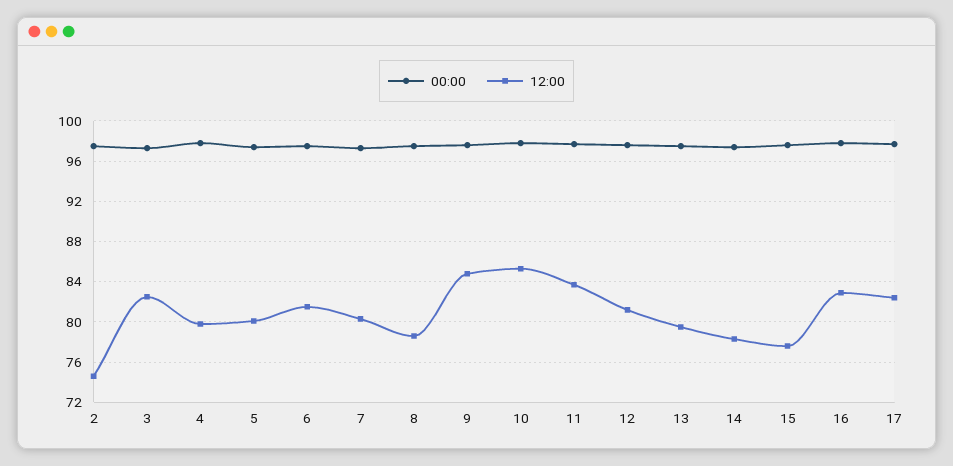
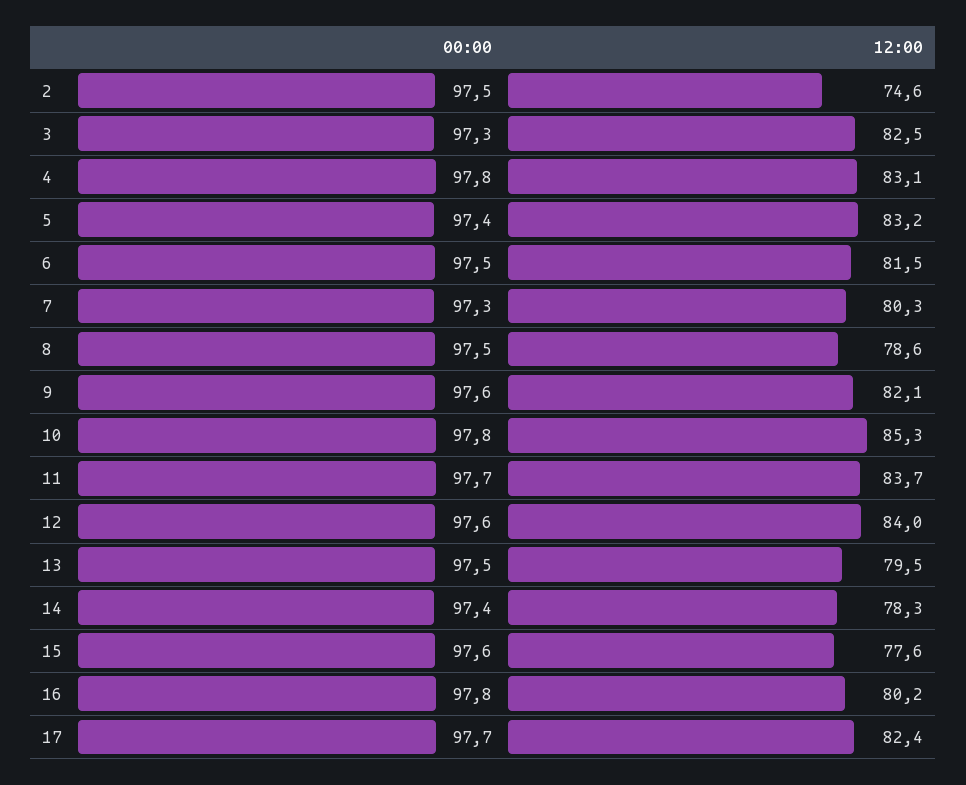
12:00, 4: 80 -> 83.1
12:00, 5: 80 -> 83.2
12:00, 9: 85 -> 82.1
12:00, 12: 81 -> 84
12:00, 16: 83 -> 80.2

